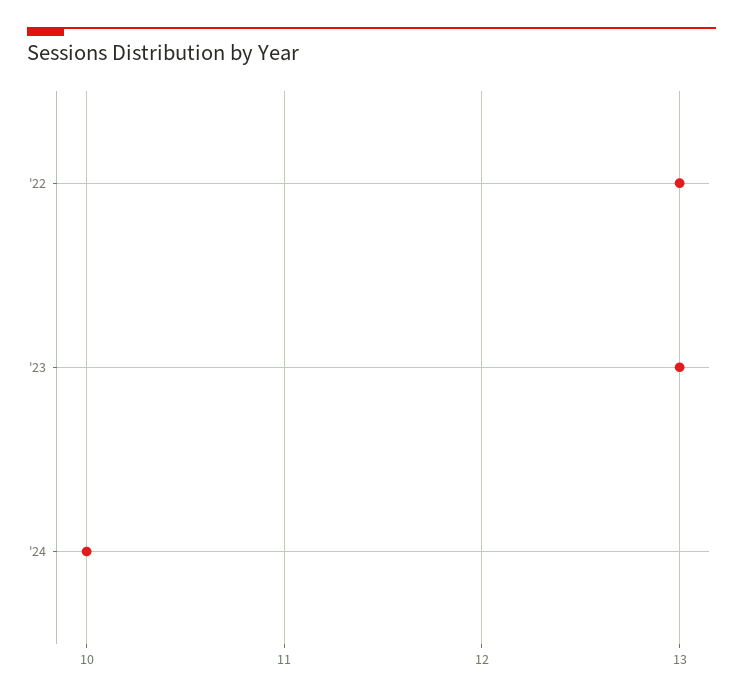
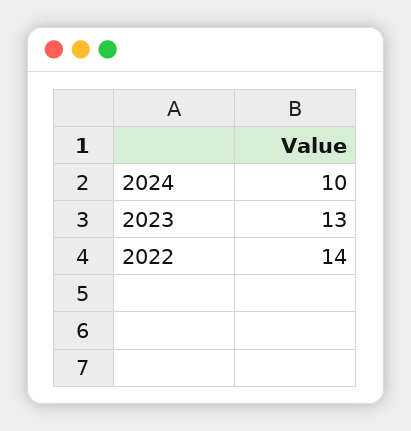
'22: 13 -> 14

